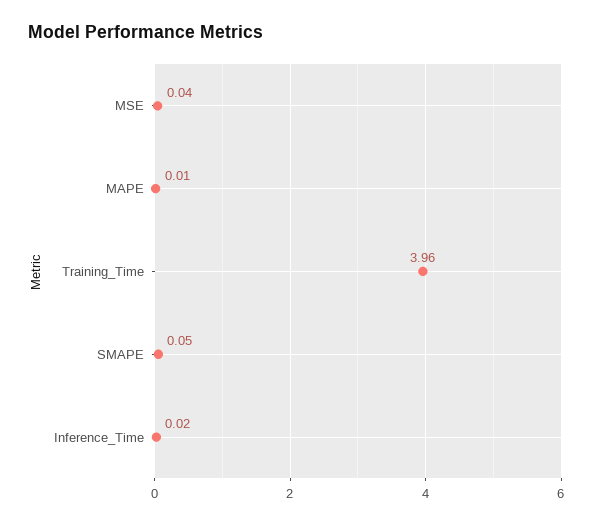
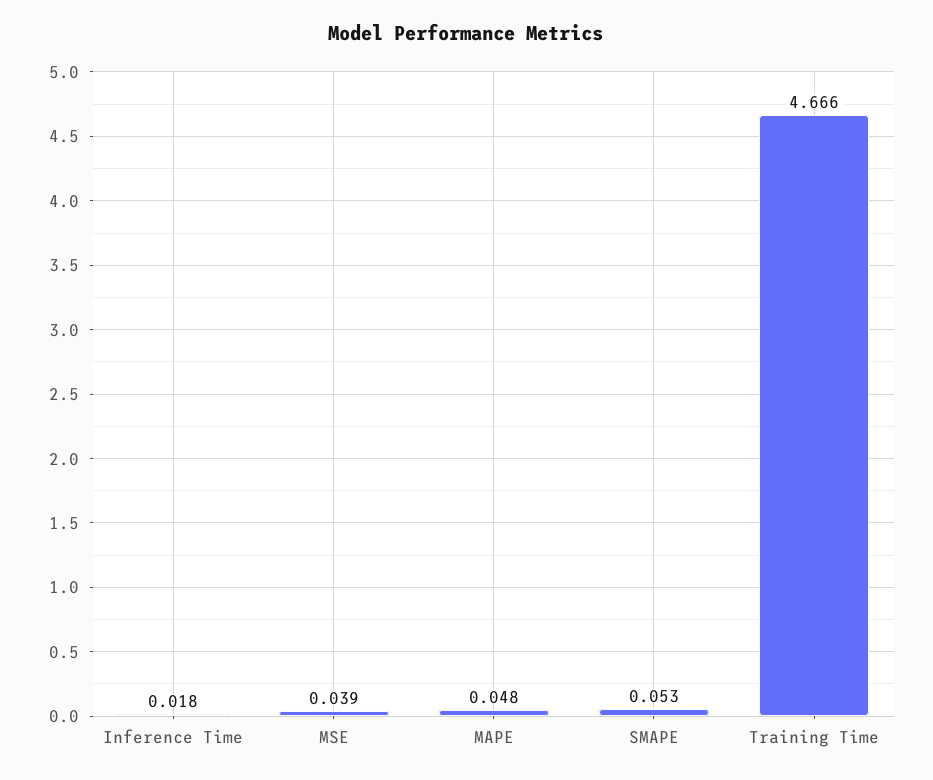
MAPE: 0.01 -> 0.048
Training_Time: 3.96 -> 4.666

